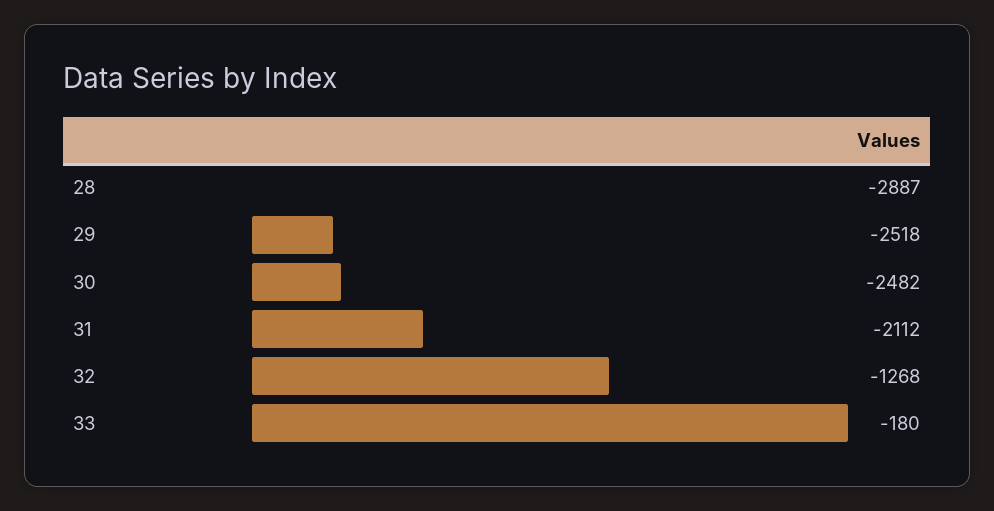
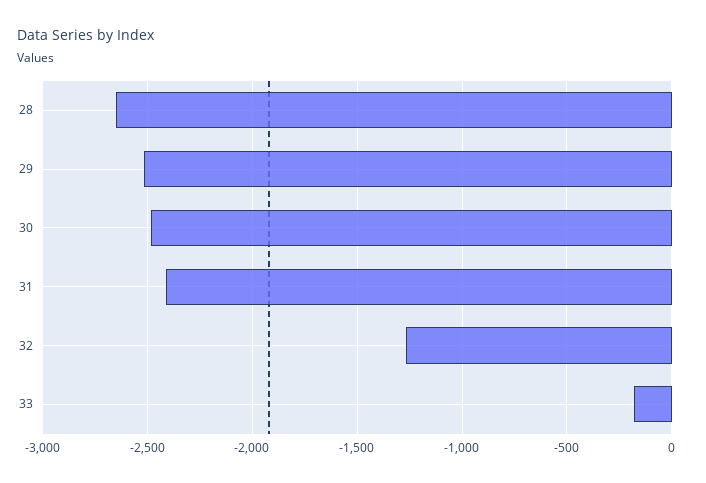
28: -2887 -> -2650
31: -2112 -> -2400

